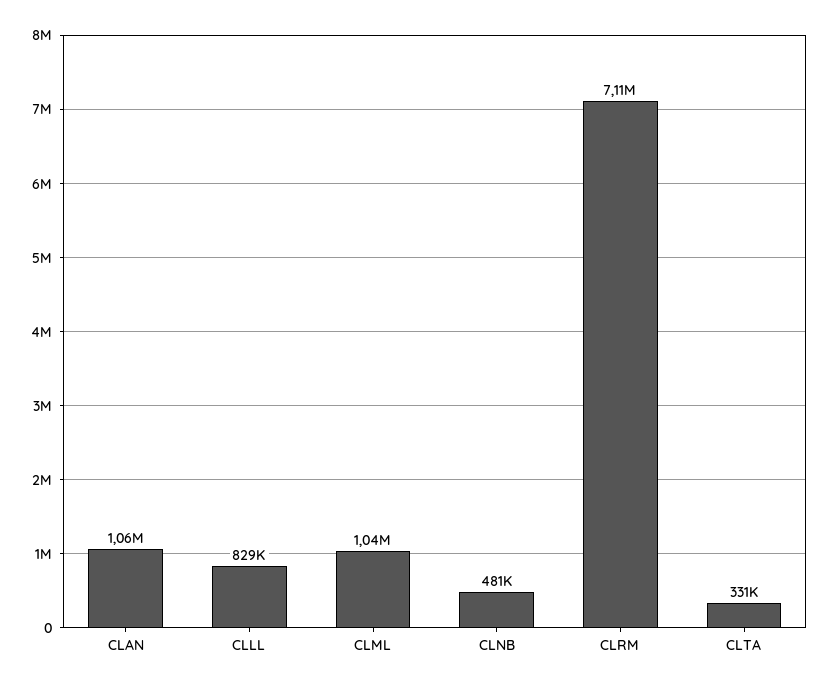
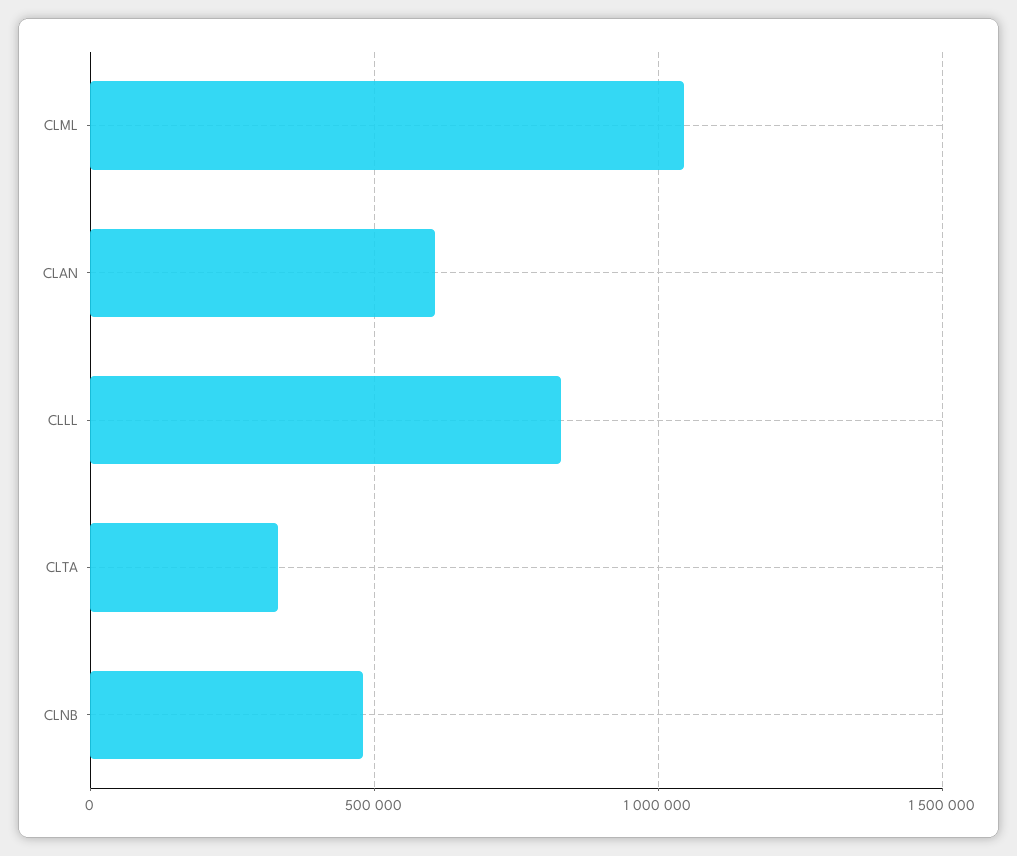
CLAN: 1060000 -> 600000
CLRM: 7110000 -> none

